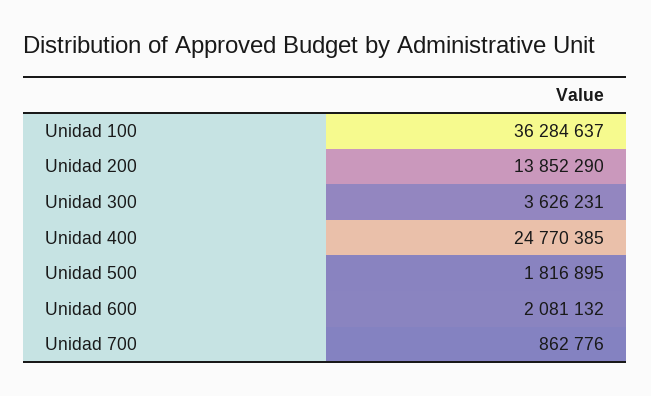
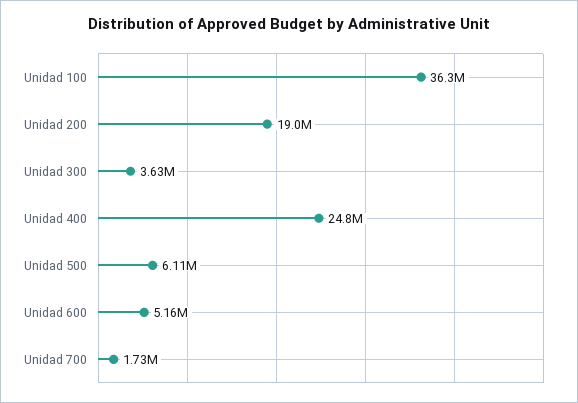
Unidad 200: 13852290 -> 19000000
Unidad 500: 1816895 -> 6110000
Unidad 600: 2081132 -> 5160000
Unidad 700: 862776 -> 1730000

